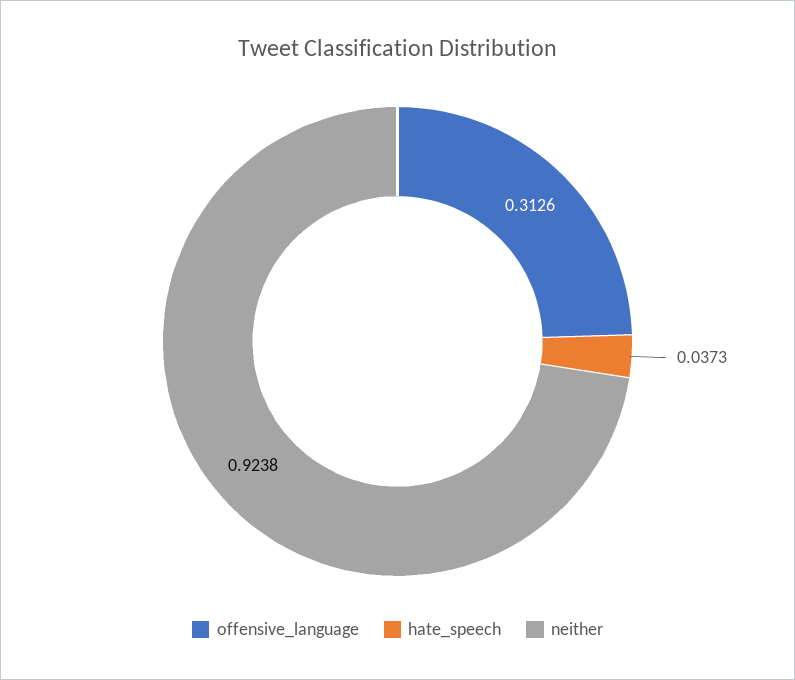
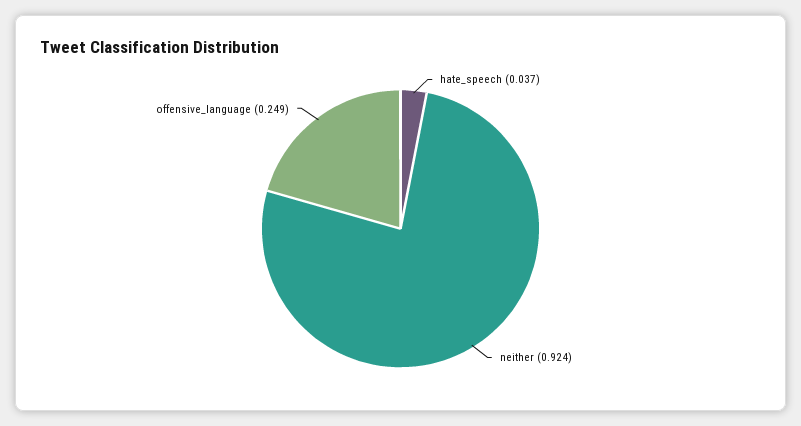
offensive_language: 0.3126 -> 0.249

